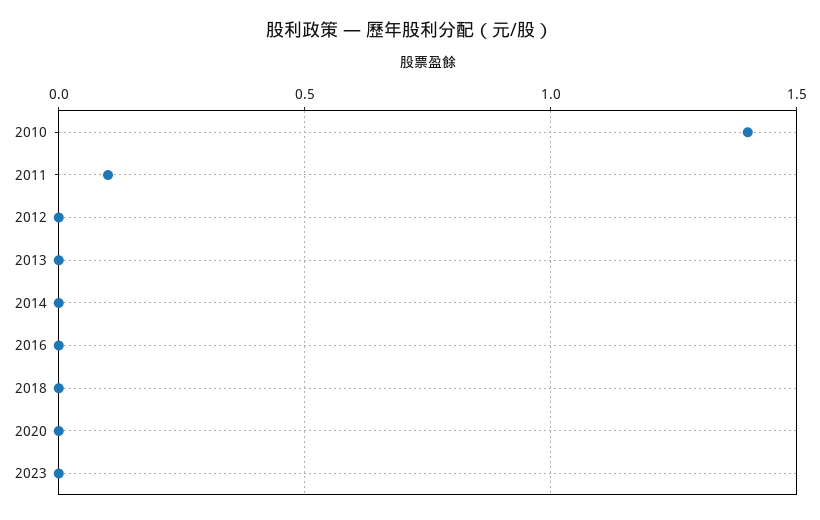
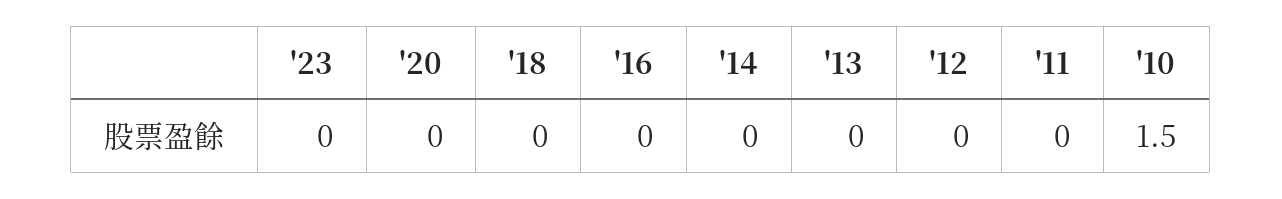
2010: 1.4 -> 1.5
2011: 0.1 -> 0

